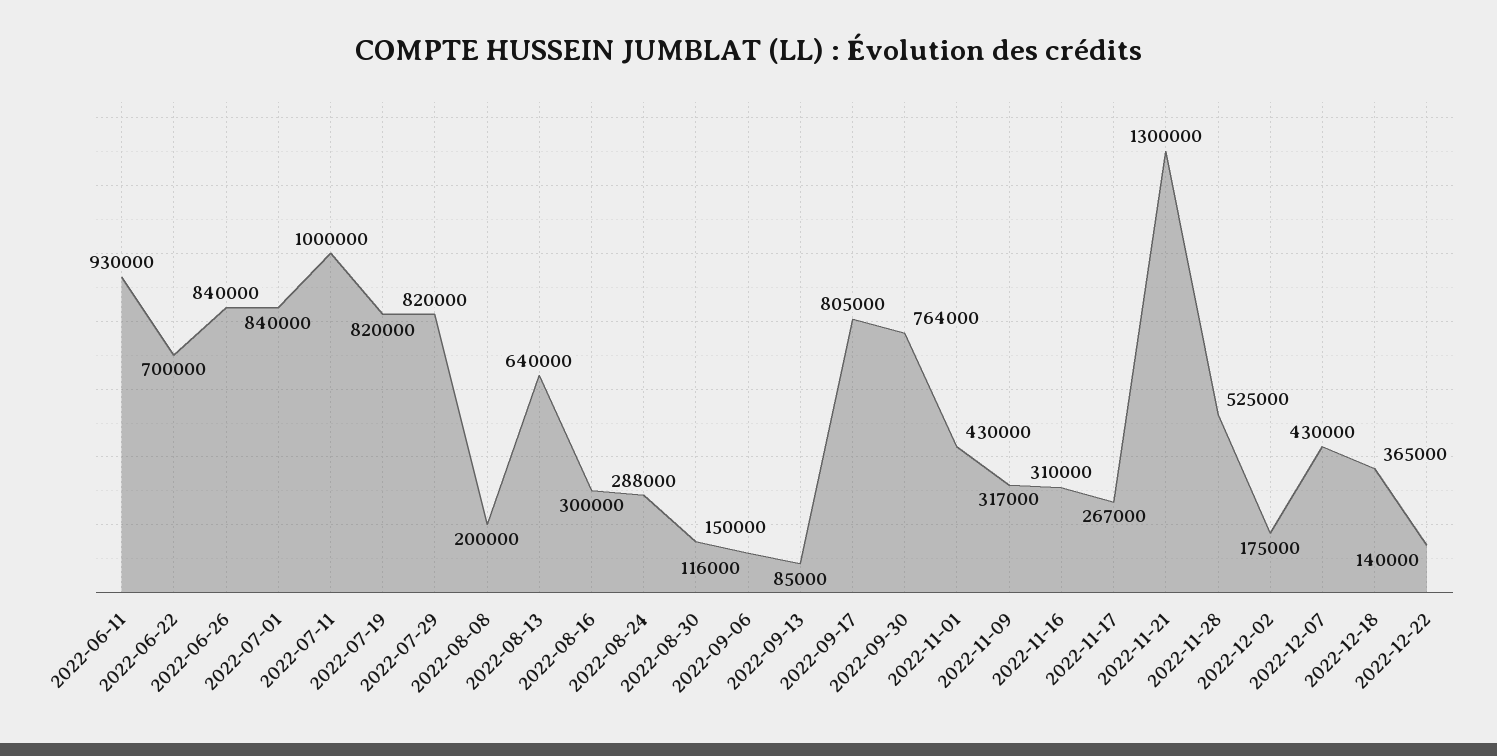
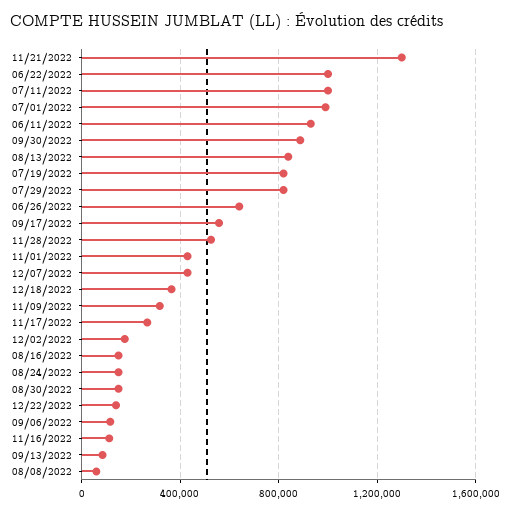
2022-06-22: 700000 -> 1000000
2022-06-26: 840000 -> 650000
2022-07-01: 840000 -> 1000000
2022-08-08: 200000 -> 50000
2022-08-13: 640000 -> 850000
2022-08-16: 300000 -> 150000
2022-08-24: 288000 -> 150000
2022-09-17: 805000 -> 550000
2022-09-30: 764000 -> 900000
2022-11-16: 310000 -> 100000

